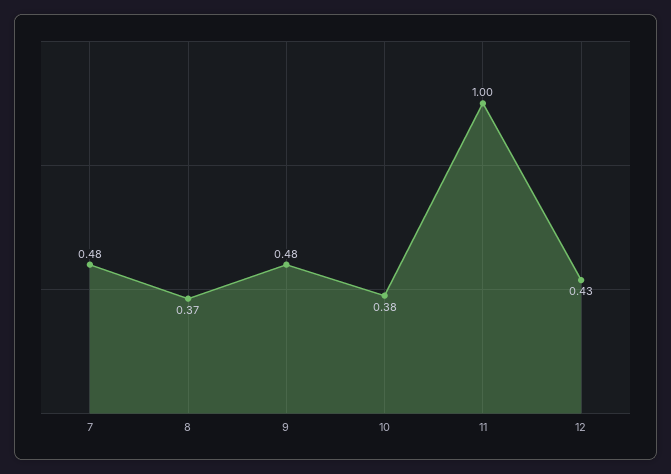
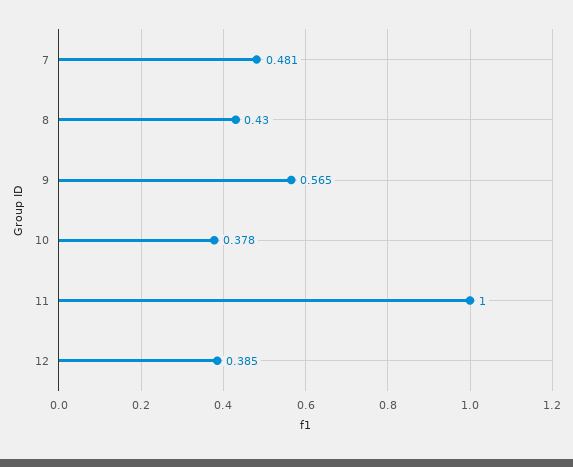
8: 0.37 -> 0.43
9: 0.48 -> 0.565
12: 0.43 -> 0.385

